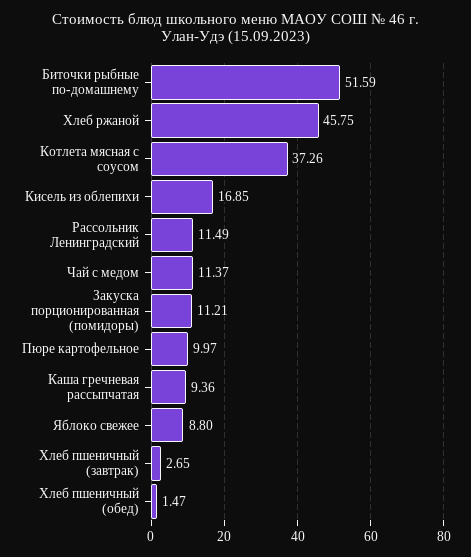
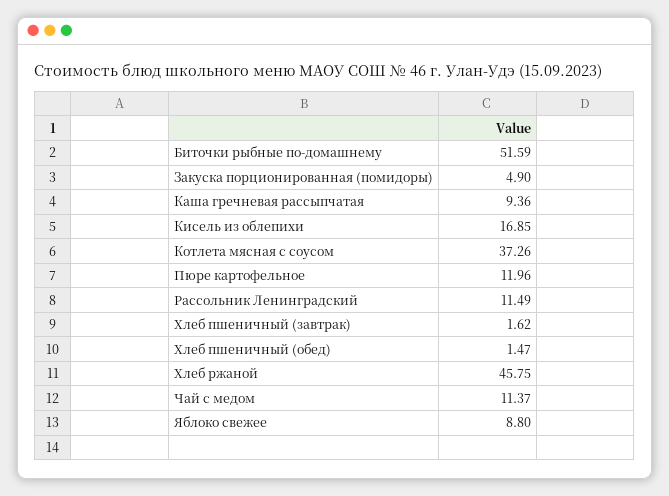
Закуска порционированная (помидоры): 11.21 -> 4.9
Пюре картофельное: 9.97 -> 11.96
Хлеб пшеничный (завтрак): 2.65 -> 1.62

